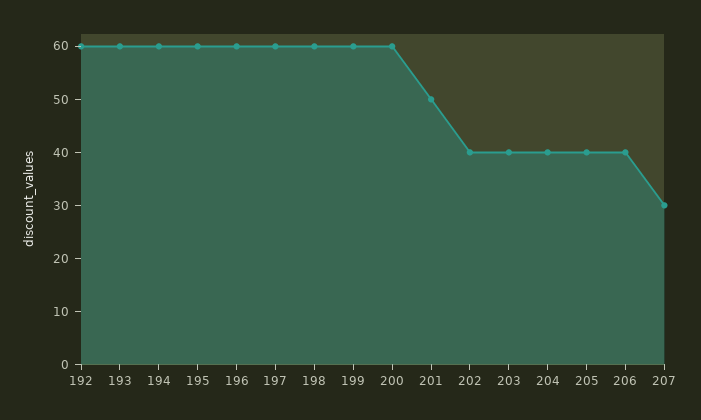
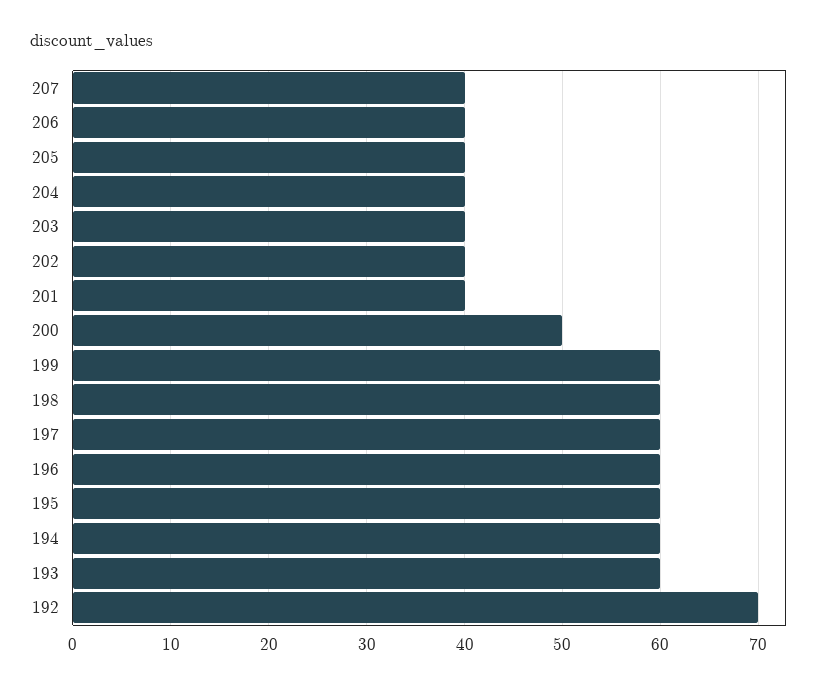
192: 60 -> 70
200: 60 -> 50
201: 50 -> 40
207: 30 -> 40

